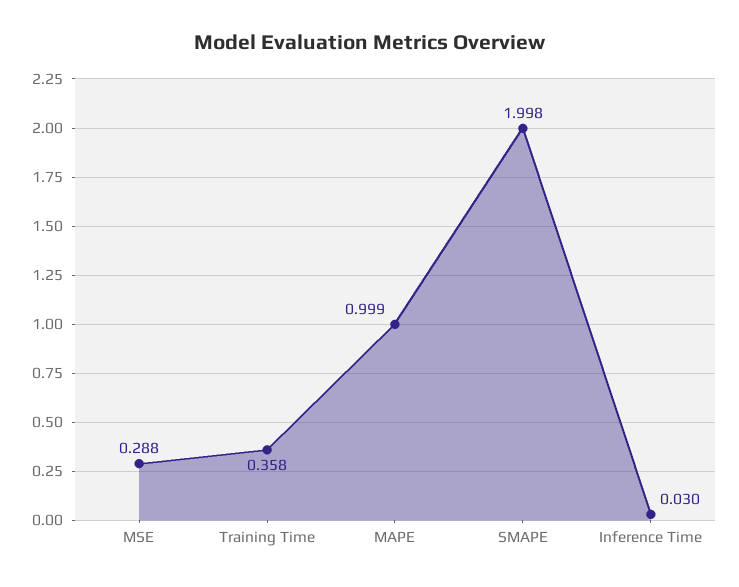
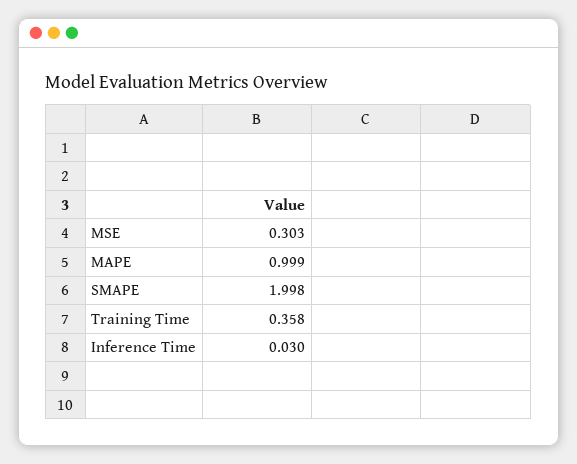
MSE: 0.288 -> 0.303

